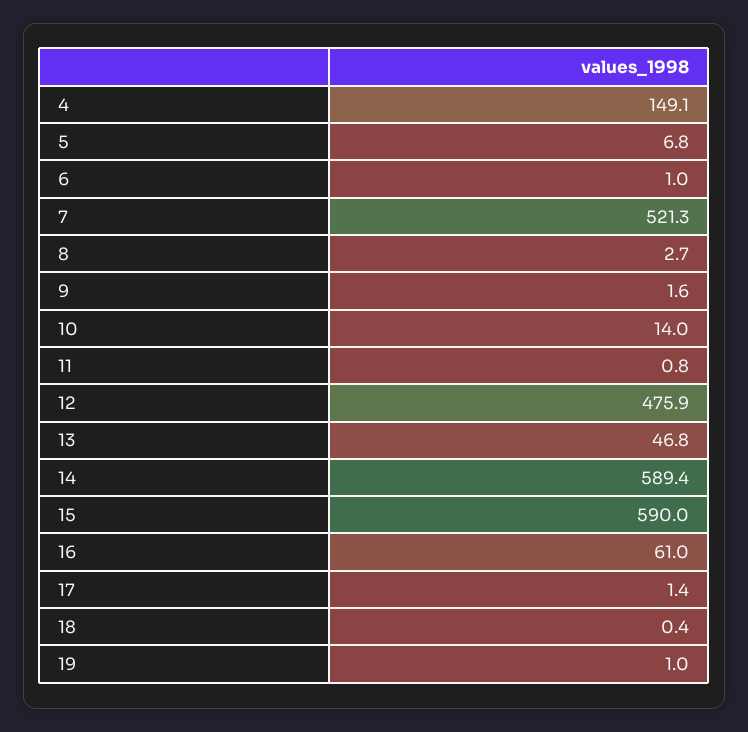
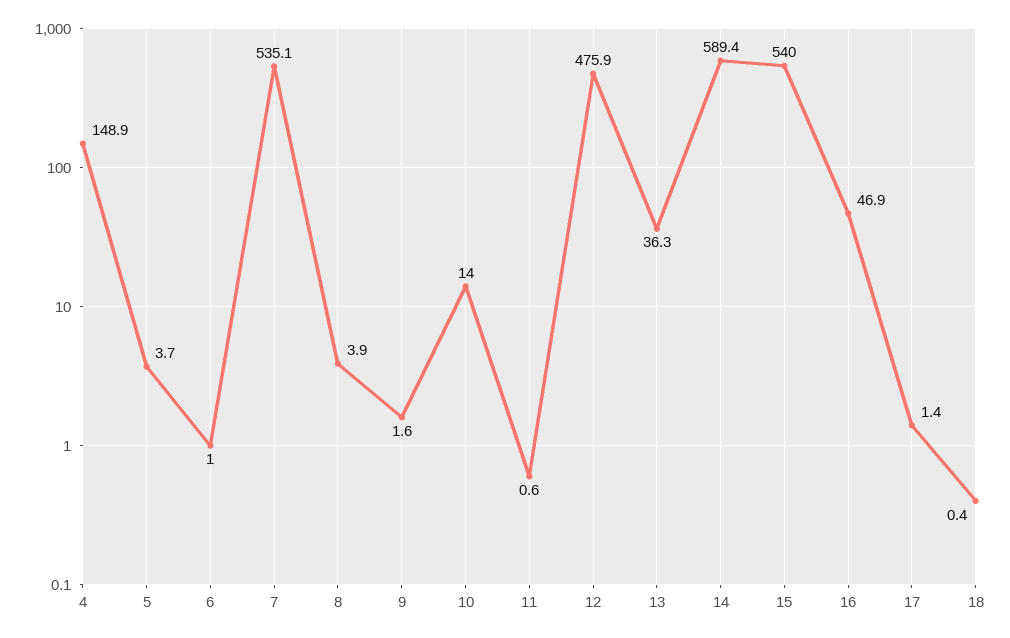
4: 149.1 -> 148.9
5: 6.8 -> 3.7
7: 521.3 -> 535.1
8: 2.7 -> 3.9
11: 0.8 -> 0.6
13: 46.8 -> 36.3
15: 590 -> 540
16: 61 -> 46.9
19: 1 -> none

